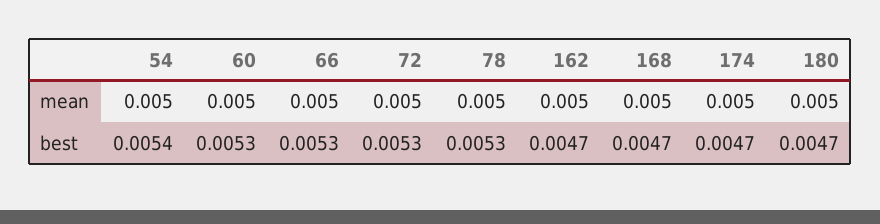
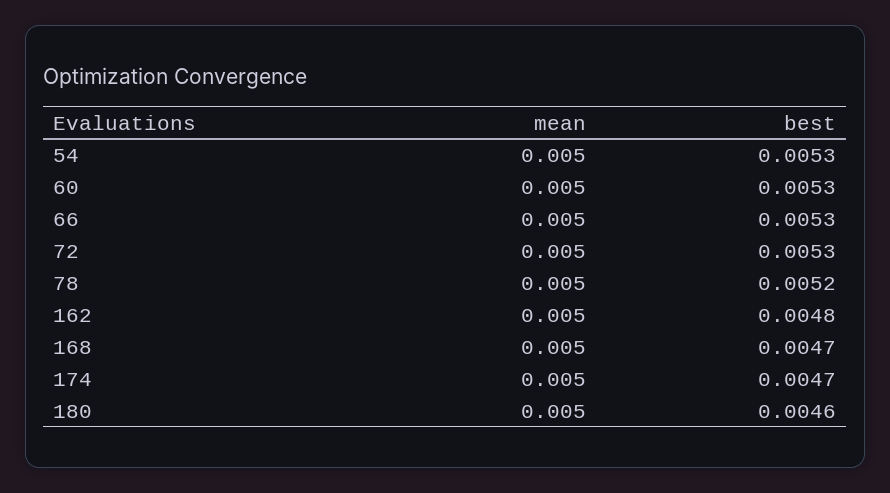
54, best: 0.0054 -> 0.0053
78, best: 0.0053 -> 0.0052
162, best: 0.0047 -> 0.0048
180, best: 0.0047 -> 0.0046

